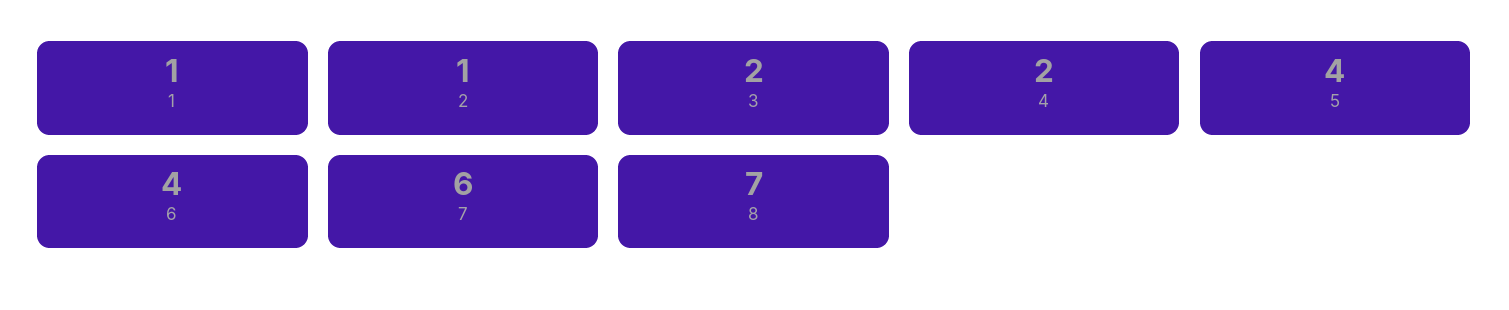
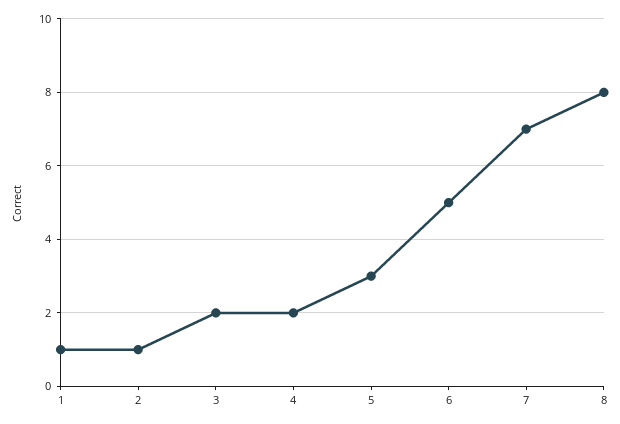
5: 4 -> 3
6: 4 -> 5
7: 6 -> 7
8: 7 -> 8

